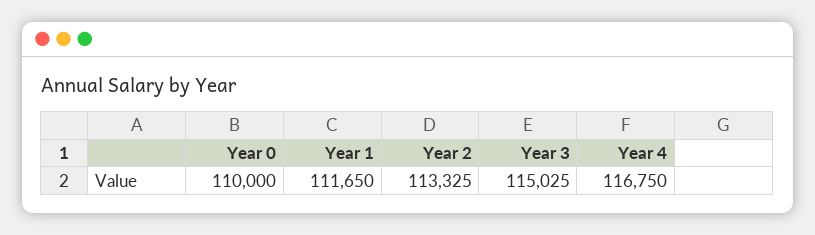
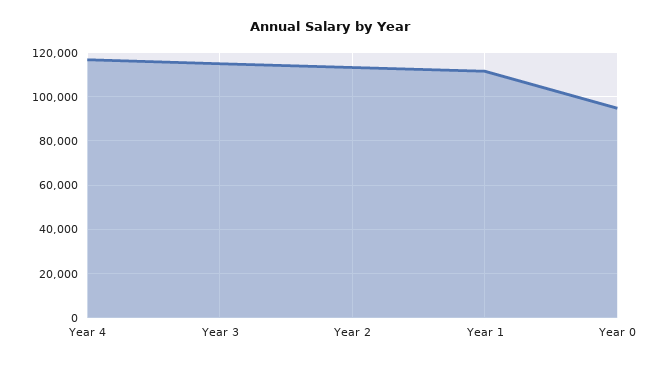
Year 0: 110000 -> 95000

